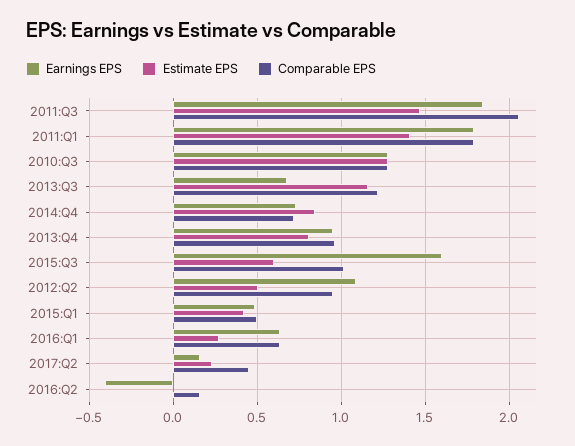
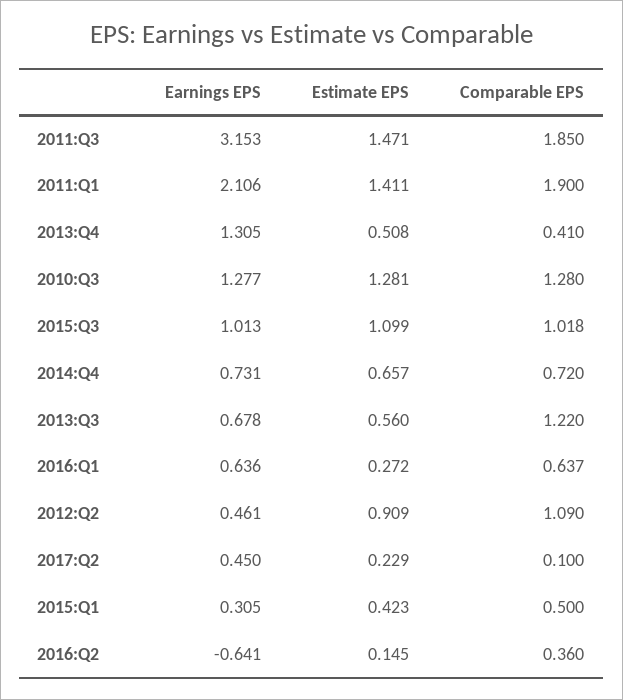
Earnings EPS, 2011:Q3: 1.85 -> 3.153
Comparable EPS, 2011:Q3: 2.05 -> 1.85
Earnings EPS, 2011:Q1: 1.8 -> 2.106
Comparable EPS, 2011:Q1: 1.8 -> 1.9
Estimate EPS, 2013:Q3: 1.15 -> 0.56
Estimate EPS, 2014:Q4: 0.85 -> 0.657
Earnings EPS, 2013:Q4: 0.95 -> 1.305
Estimate EPS, 2013:Q4: 0.8 -> 0.508
Comparable EPS, 2013:Q4: 0.95 -> 0.41
Earnings EPS, 2015:Q3: 1.6 -> 1.013
Estimate EPS, 2015:Q3: 0.6 -> 1.099
Earnings EPS, 2012:Q2: 1.1 -> 0.461
Estimate EPS, 2012:Q2: 0.5 -> 0.909
Comparable EPS, 2012:Q2: 0.95 -> 1.09
Earnings EPS, 2015:Q1: 0.5 -> 0.305
Earnings EPS, 2017:Q2: 0.15 -> 0.45
Comparable EPS, 2017:Q2: 0.45 -> 0.1
Earnings EPS, 2016:Q2: -0.4 -> -0.641
Estimate EPS, 2016:Q2: 0 -> 0.145
Comparable EPS, 2016:Q2: 0.15 -> 0.36

